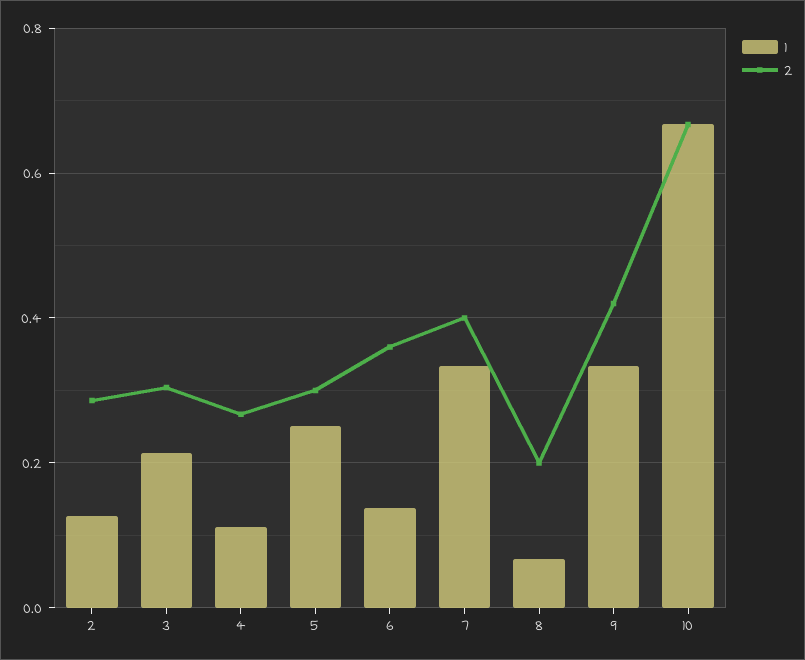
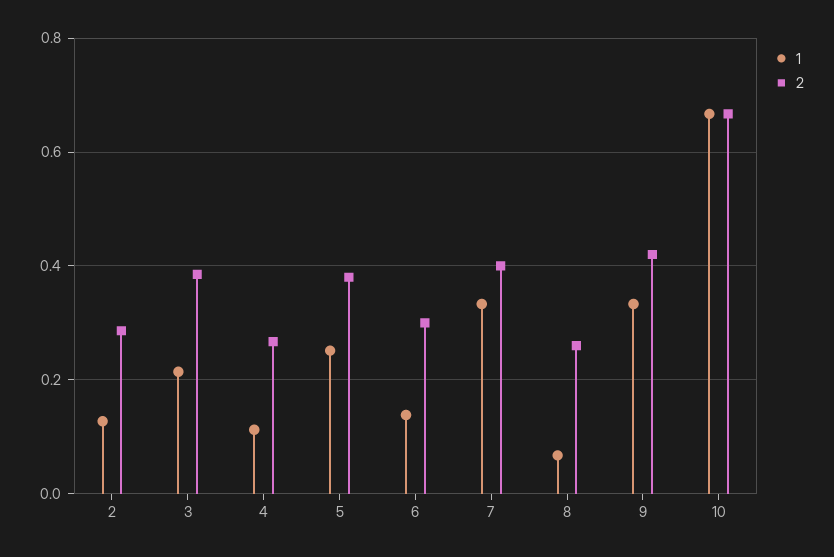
2, 3: 0.3 -> 0.38
2, 5: 0.3 -> 0.38
2, 6: 0.36 -> 0.3
2, 8: 0.2 -> 0.26

